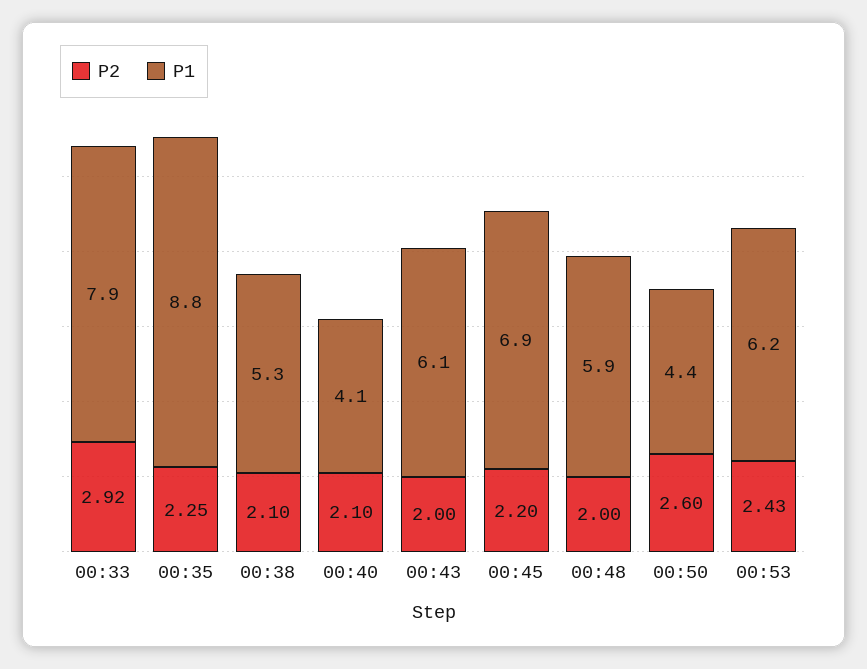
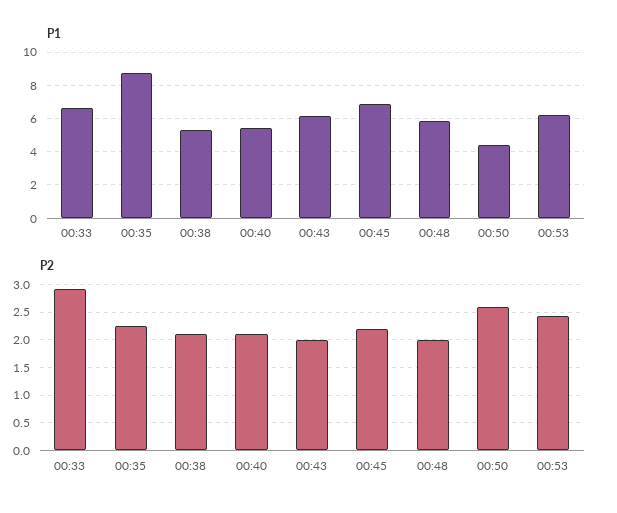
P1, 00:33: 7.9 -> 6.5
P1, 00:40: 4.1 -> 5.5

